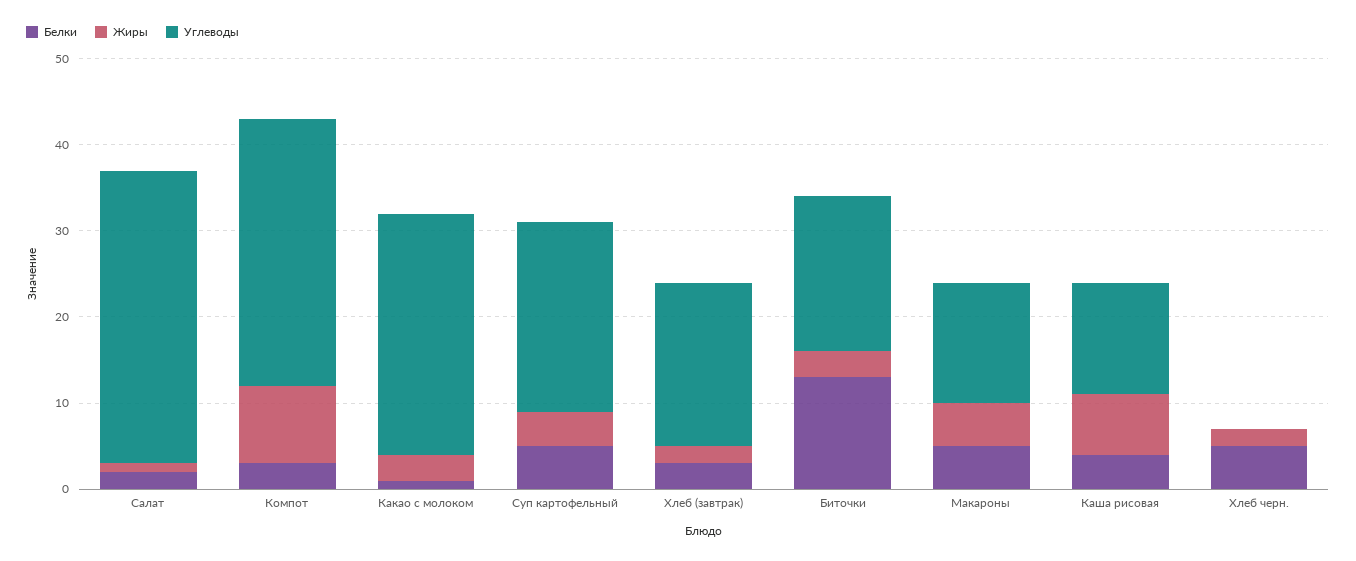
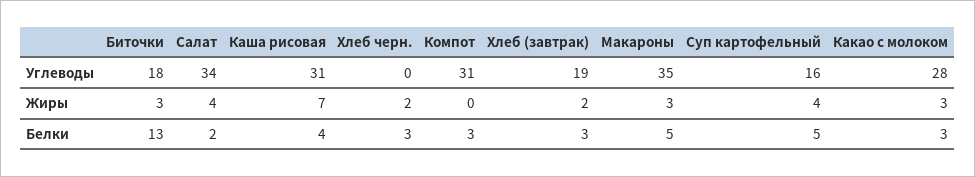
Жиры, Салат: 1 -> 4
Жиры, Компот: 9 -> 0
Белки, Какао с молоком: 1 -> 3
Углеводы, Суп картофельный: 22 -> 16
Жиры, Макароны: 5 -> 3
Углеводы, Макароны: 14 -> 35
Углеводы, Каша рисовая: 13 -> 31
Белки, Хлеб черн.: 5 -> 3

